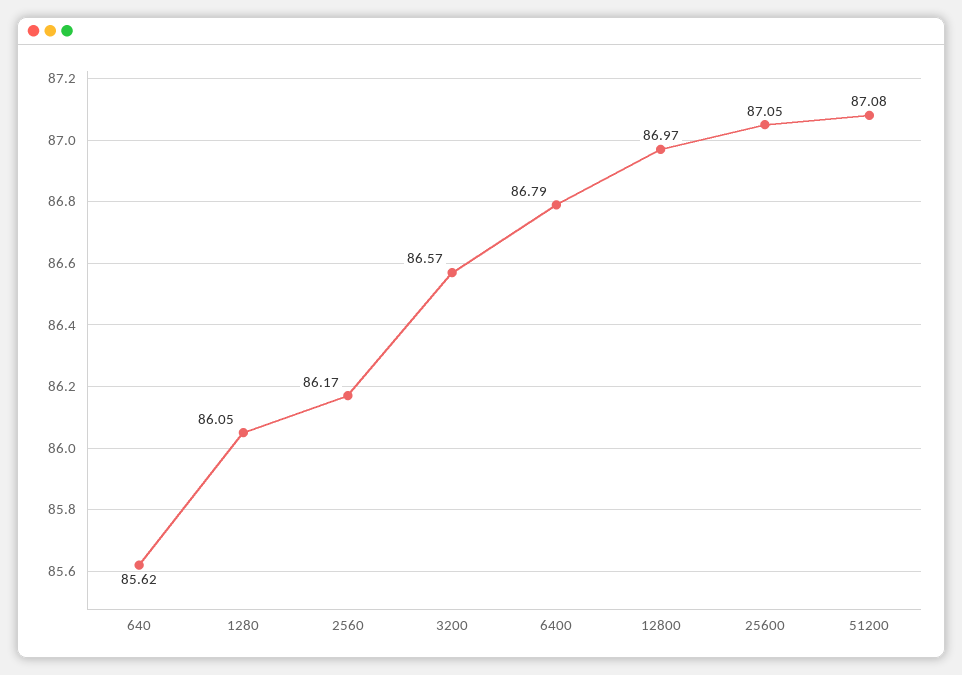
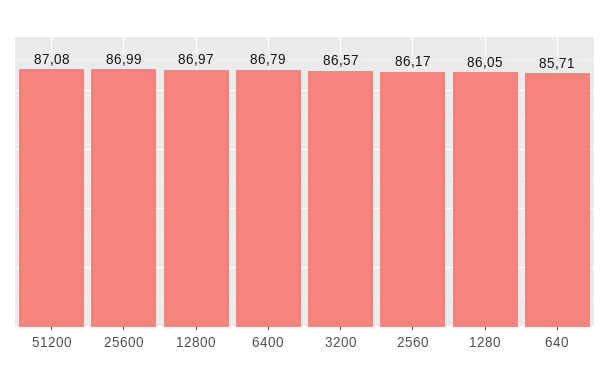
640: 85.62 -> 85.71
25600: 87.05 -> 86.99

